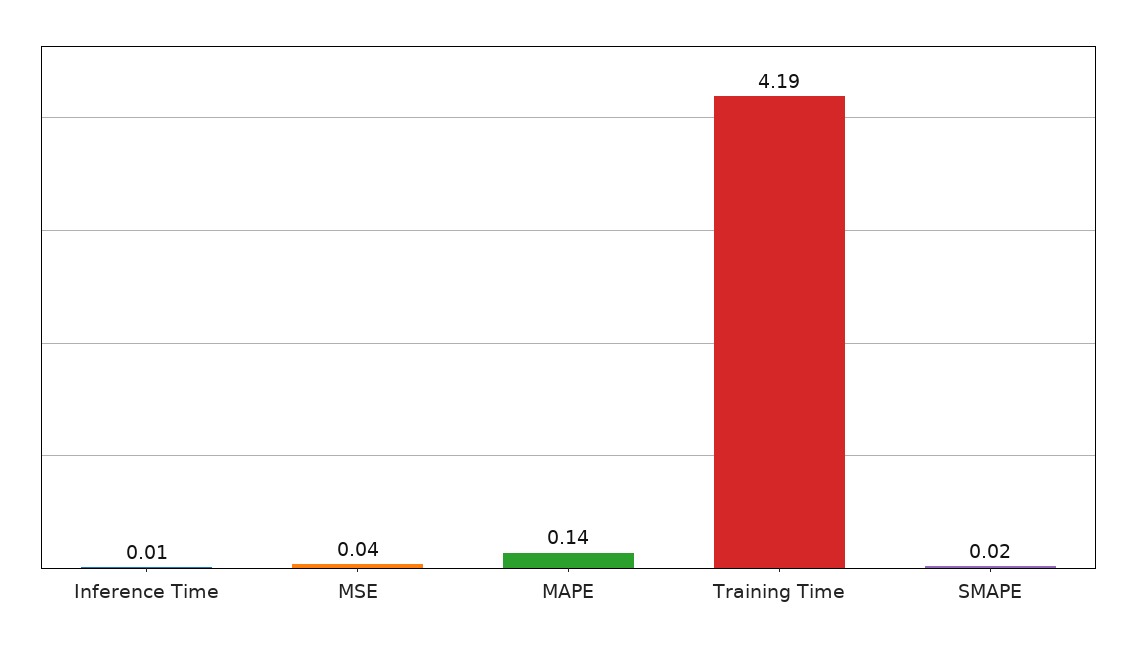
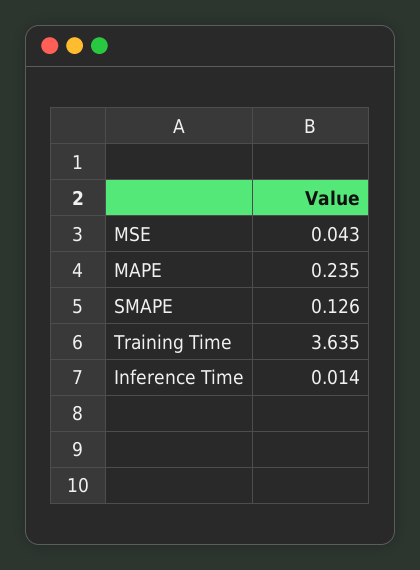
MAPE: 0.14 -> 0.235
Training Time: 4.19 -> 3.635
SMAPE: 0.02 -> 0.126

